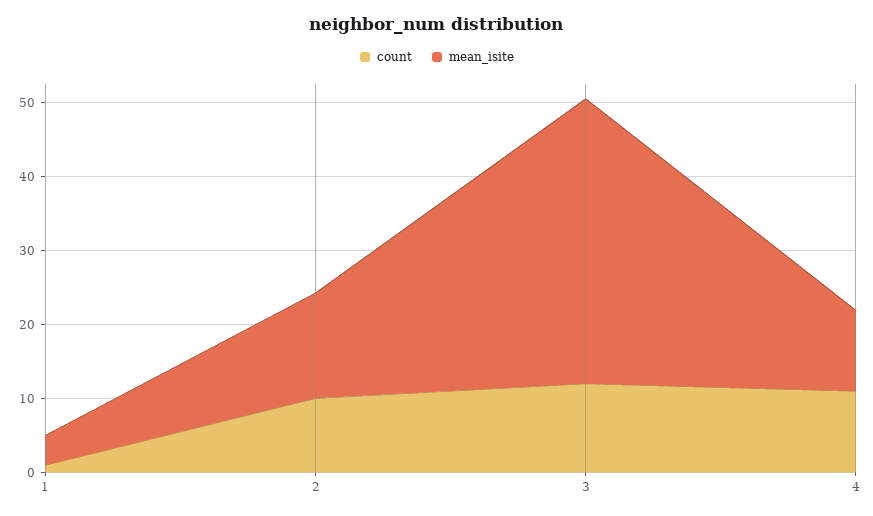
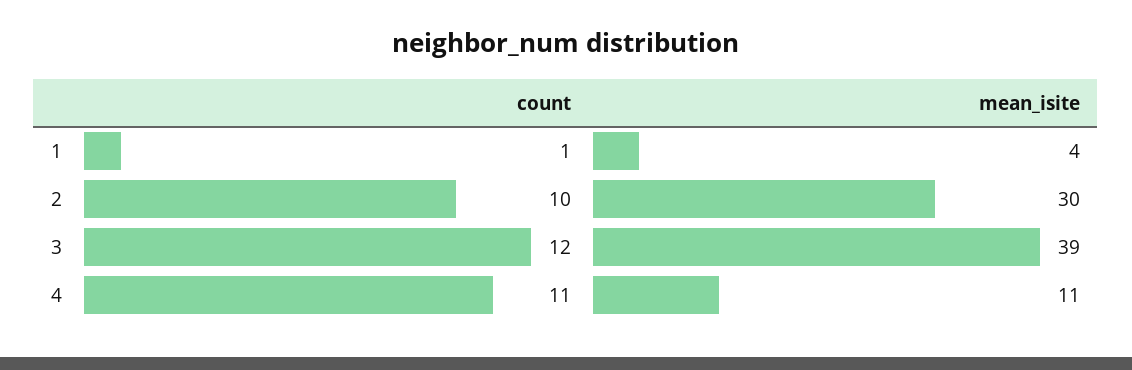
mean_isite, 2: 14 -> 30

